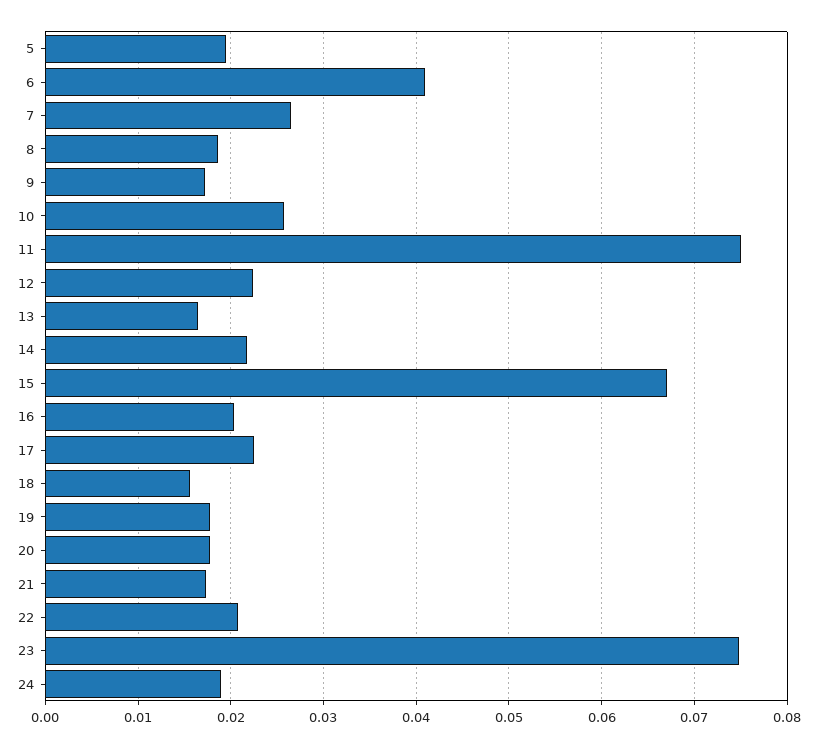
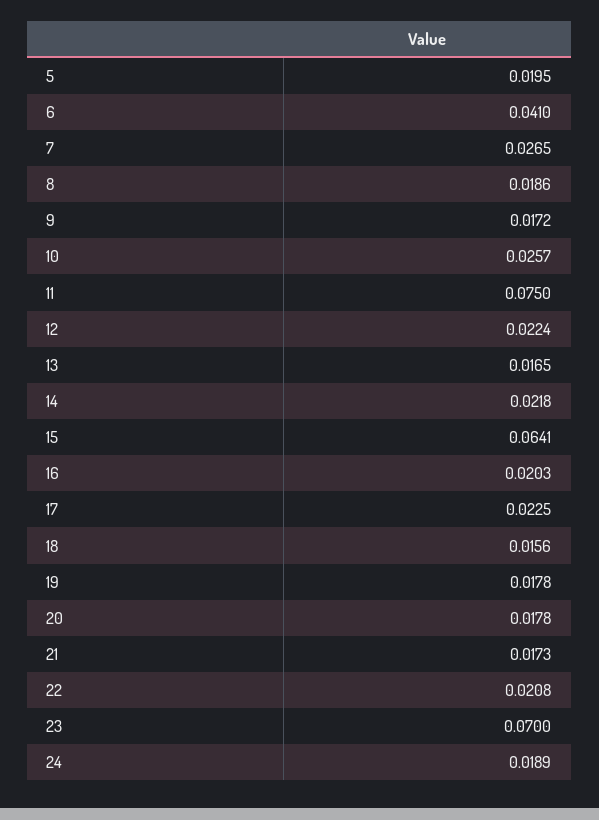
15: 0.067 -> 0.0641
23: 0.075 -> 0.07

